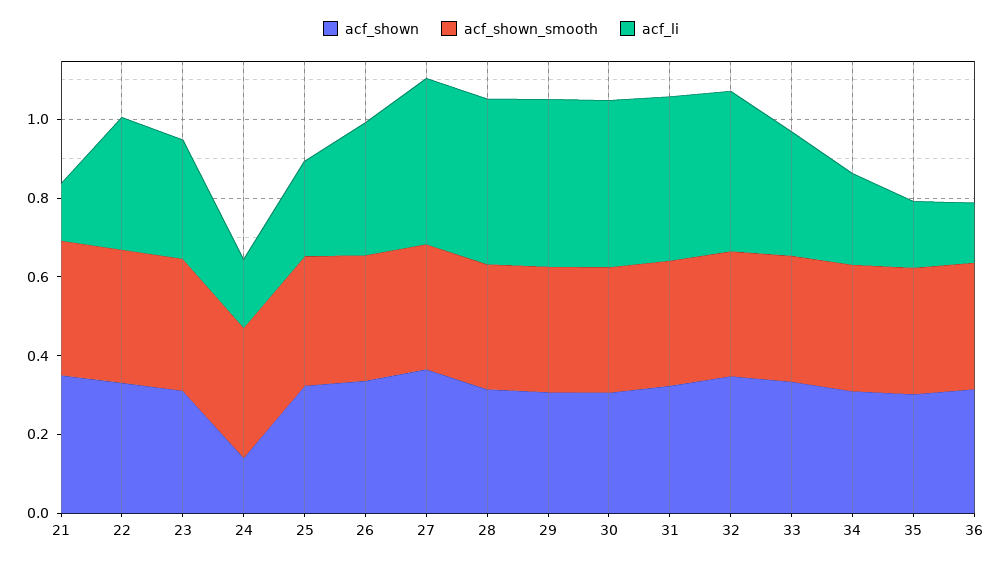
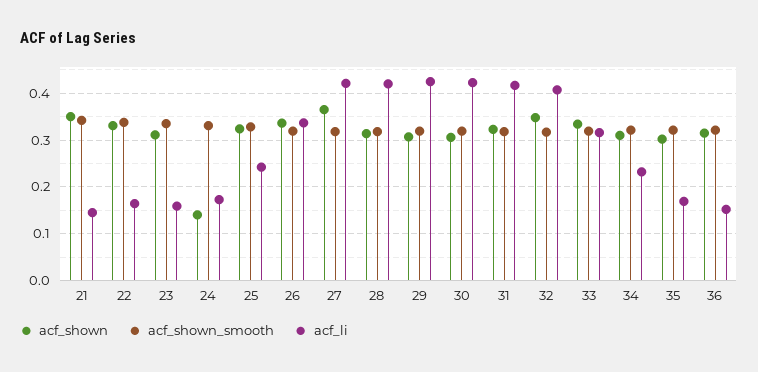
acf_li, 22: 0.35 -> 0.16
acf_li, 23: 0.3 -> 0.16

